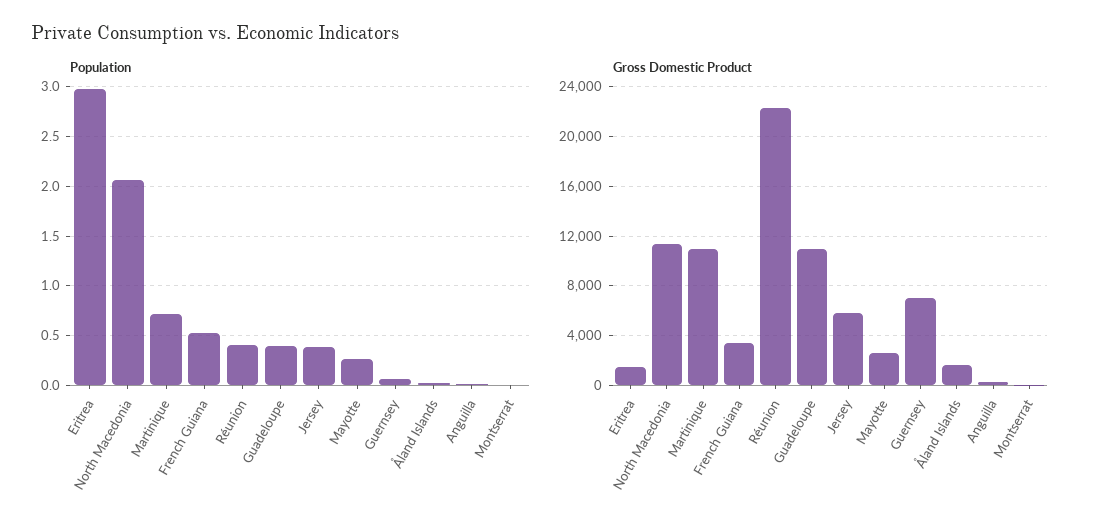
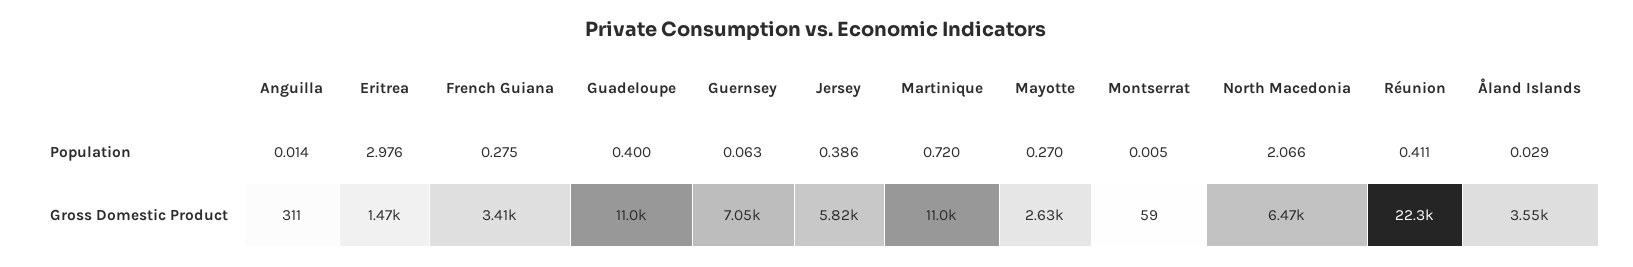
Population, French Guiana: 0.5 -> 0.275
Gross Domestic Product, North Macedonia: 11500 -> 6470
Gross Domestic Product, Åland Islands: 1500 -> 3550

